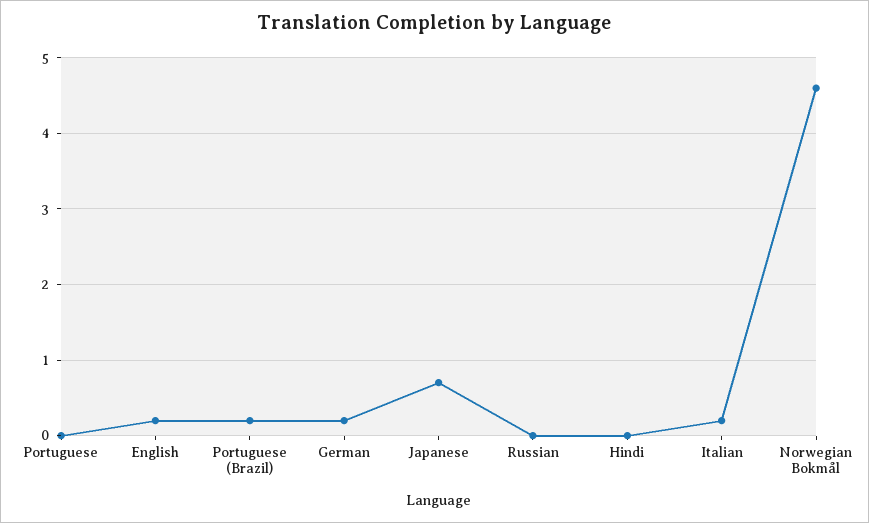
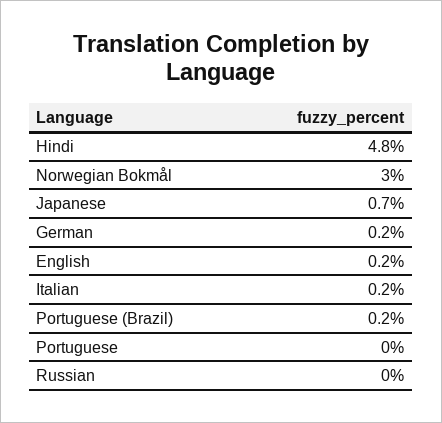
Hindi: 0 -> 4.8
Norwegian Bokmål: 4.6 -> 3

